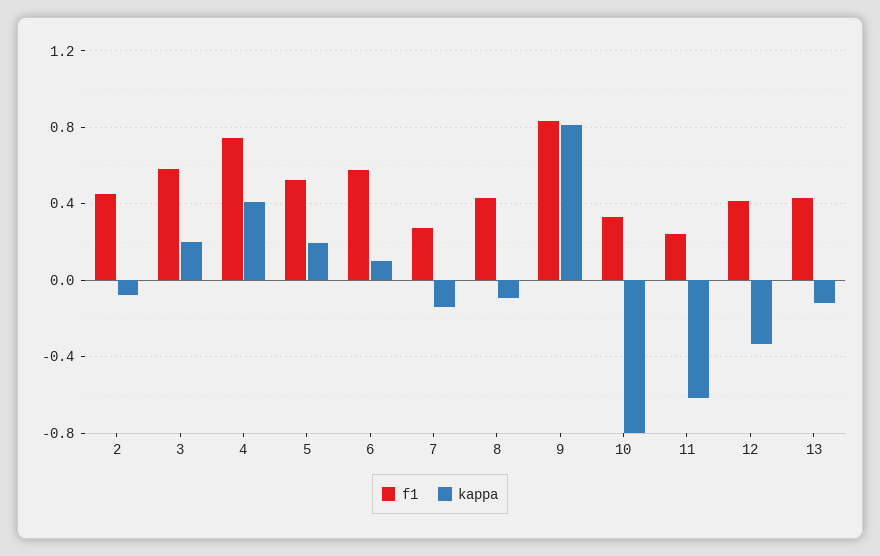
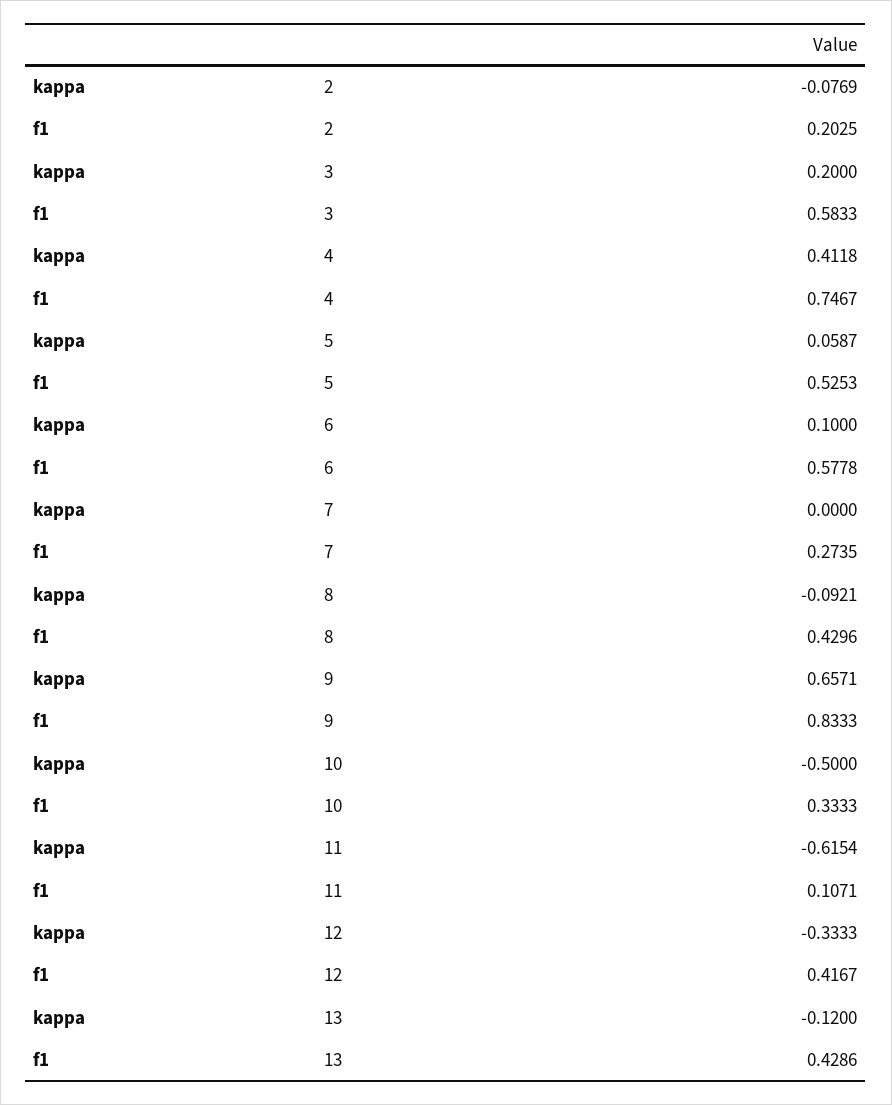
f1, 2: 0.45 -> 0.2025
kappa, 5: 0.2 -> 0.0587
kappa, 7: -0.15 -> 0
kappa, 9: 0.8 -> 0.6571
kappa, 10: -0.8 -> -0.5
f1, 11: 0.25 -> 0.1071

